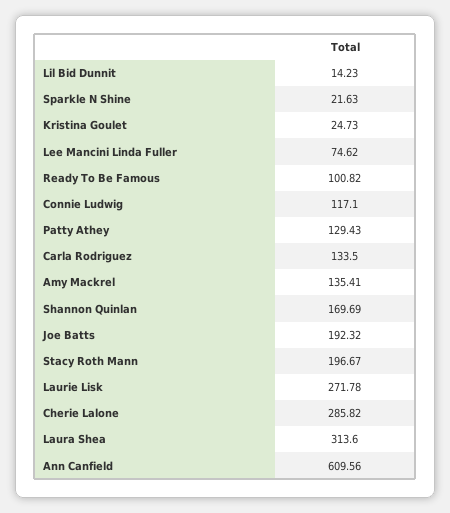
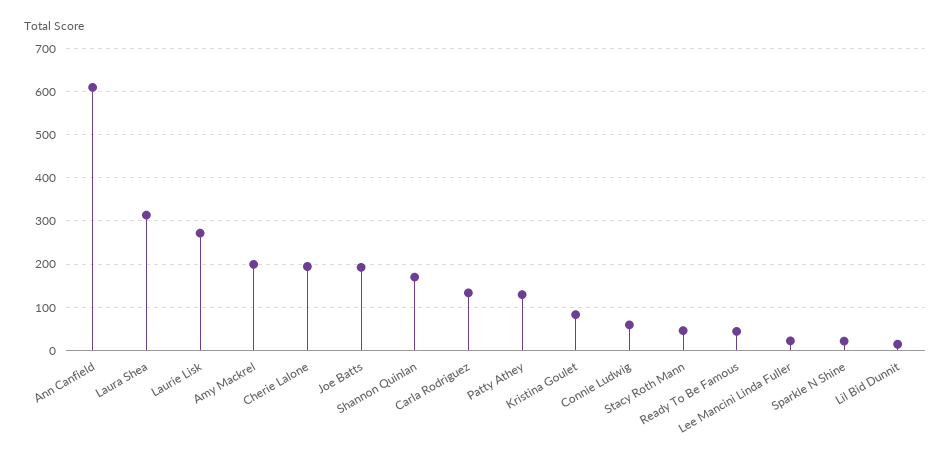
Kristina Goulet: 24.73 -> 80
Lee Mancini Linda Fuller: 74.62 -> 20
Ready To Be Famous: 100.82 -> 40
Connie Ludwig: 117.1 -> 60
Amy Mackrel: 135.41 -> 200
Stacy Roth Mann: 196.67 -> 40
Cherie Lalone: 285.82 -> 200

